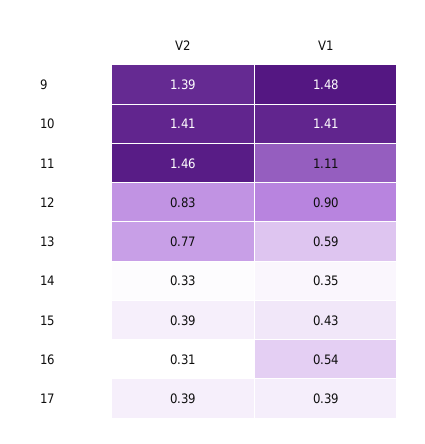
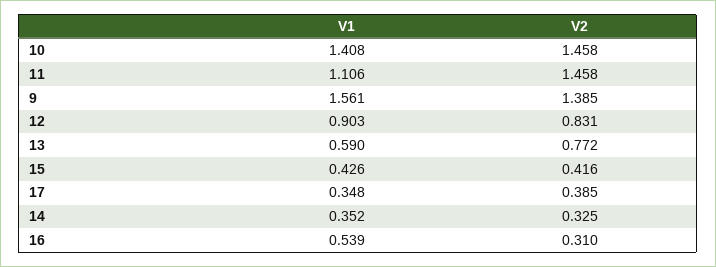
V1, 9: 1.48 -> 1.561
V2, 10: 1.41 -> 1.458
V2, 15: 0.39 -> 0.416
V1, 17: 0.39 -> 0.348

